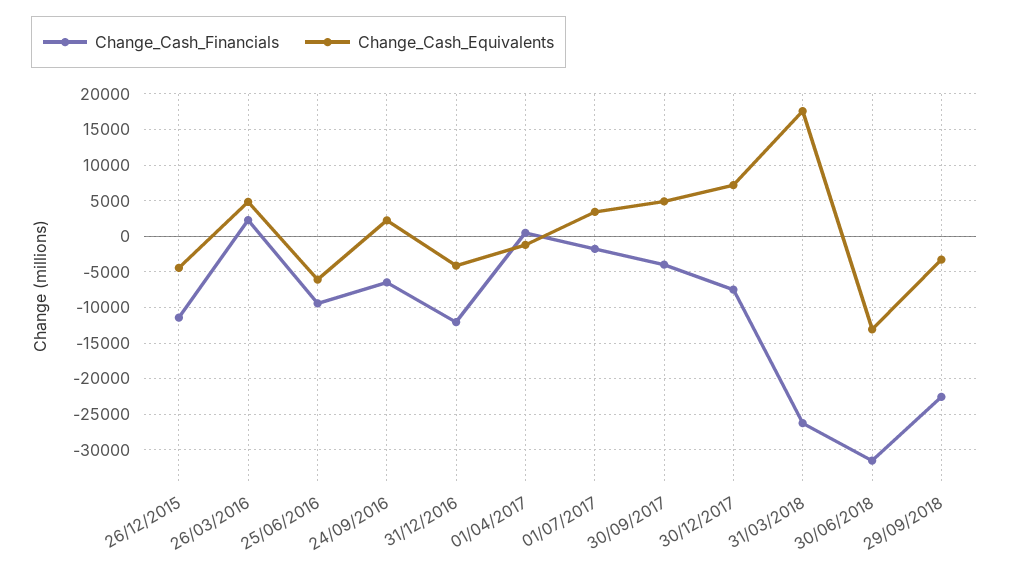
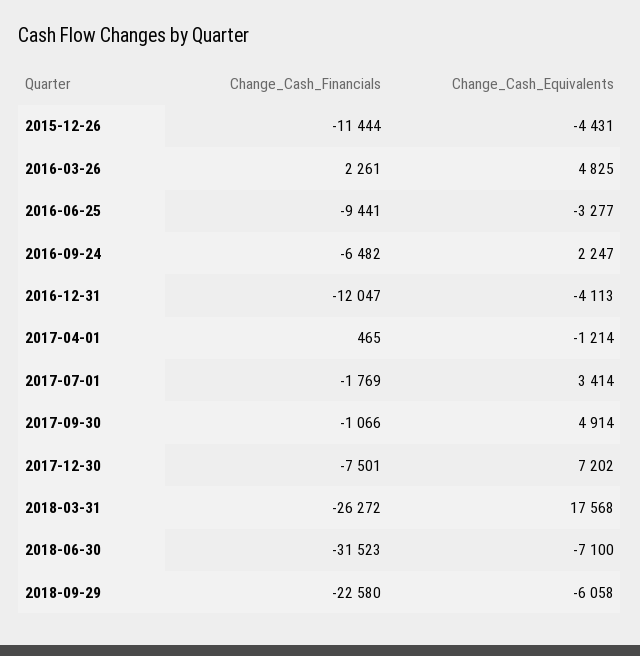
Change_Cash_Equivalents, 25/06/2016: -6000 -> -3277
Change_Cash_Financials, 30/09/2017: -4000 -> -1066
Change_Cash_Equivalents, 30/06/2018: -13000 -> -7100
Change_Cash_Equivalents, 29/09/2018: -3000 -> -6058

